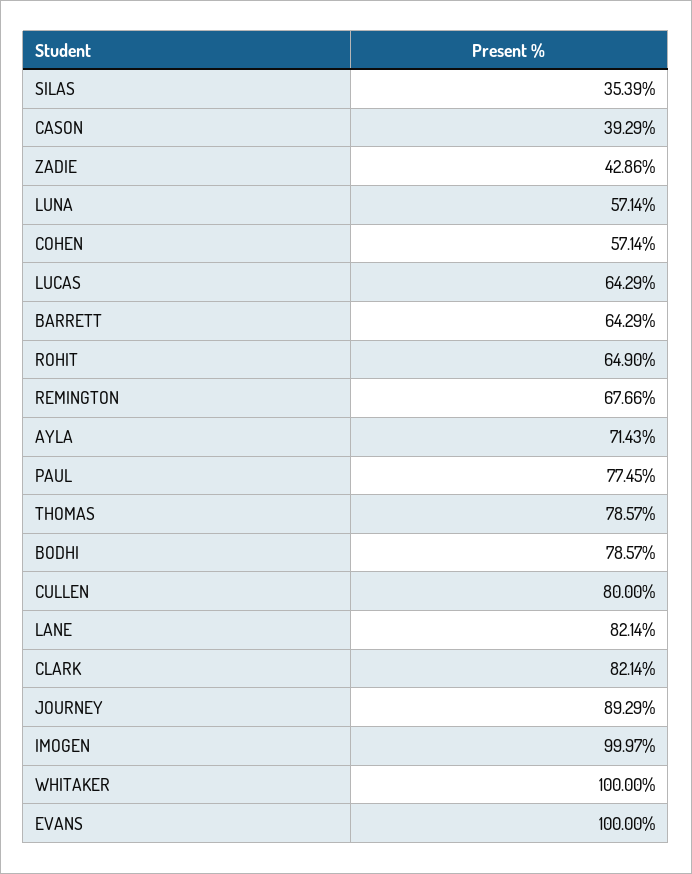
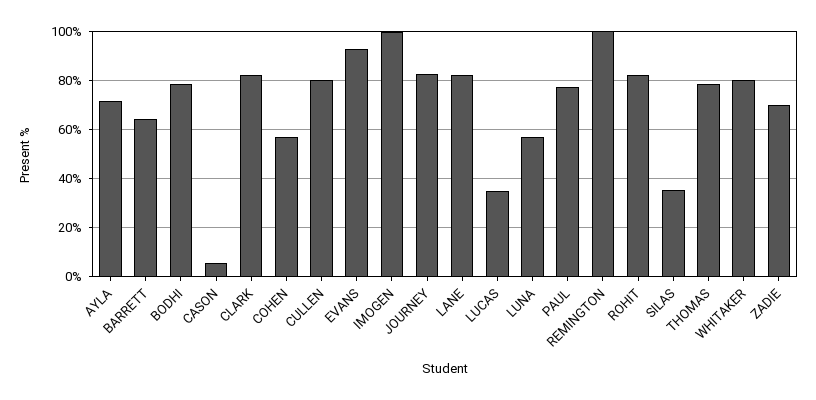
CASON: 39.29 -> 5
ZADIE: 42.86 -> 70
LUCAS: 64.29 -> 35
ROHIT: 64.9 -> 82.5
REMINGTON: 67.66 -> 100
JOURNEY: 89.29 -> 82.5
WHITAKER: 100 -> 80
EVANS: 100 -> 92.5

